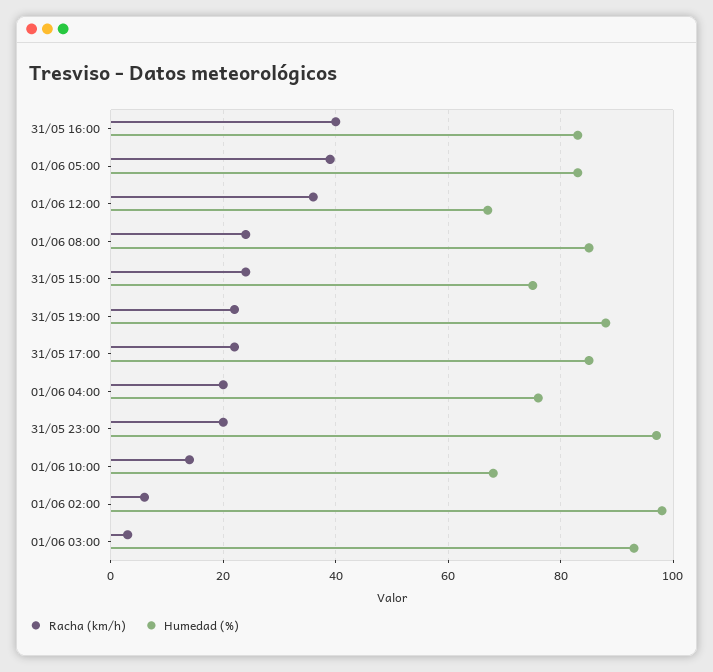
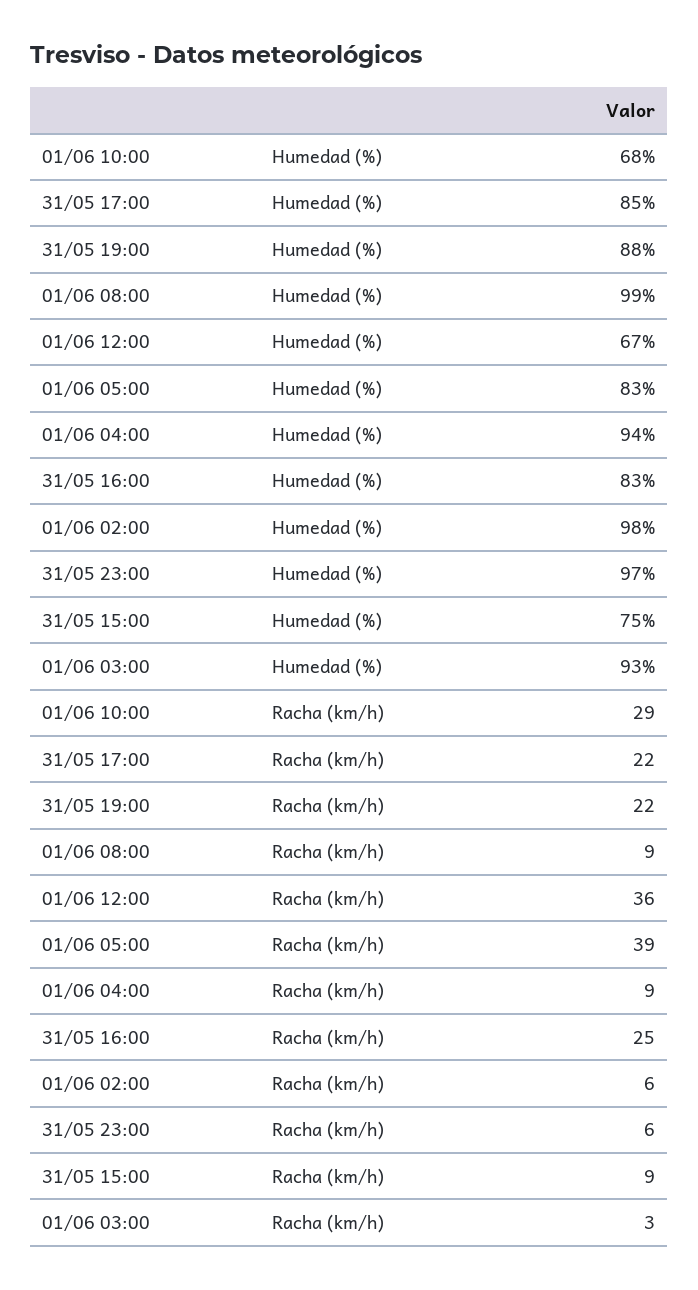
Racha (km/h), 31/05 16:00: 40 -> 25
Racha (km/h), 01/06 08:00: 25 -> 9
Humedad (%), 01/06 08:00: 85 -> 99
Racha (km/h), 31/05 15:00: 25 -> 9
Racha (km/h), 01/06 04:00: 20 -> 9
Humedad (%), 01/06 04:00: 75 -> 94
Racha (km/h), 31/05 23:00: 20 -> 6
Racha (km/h), 01/06 10:00: 15 -> 29

